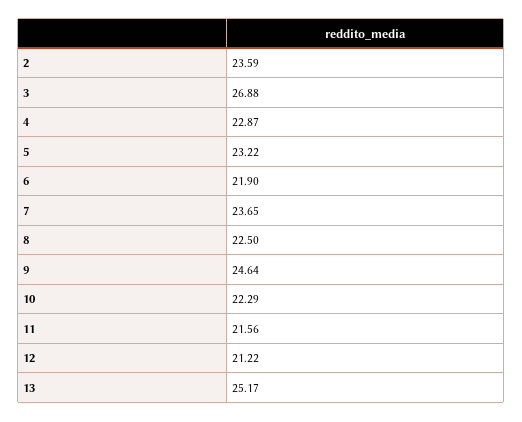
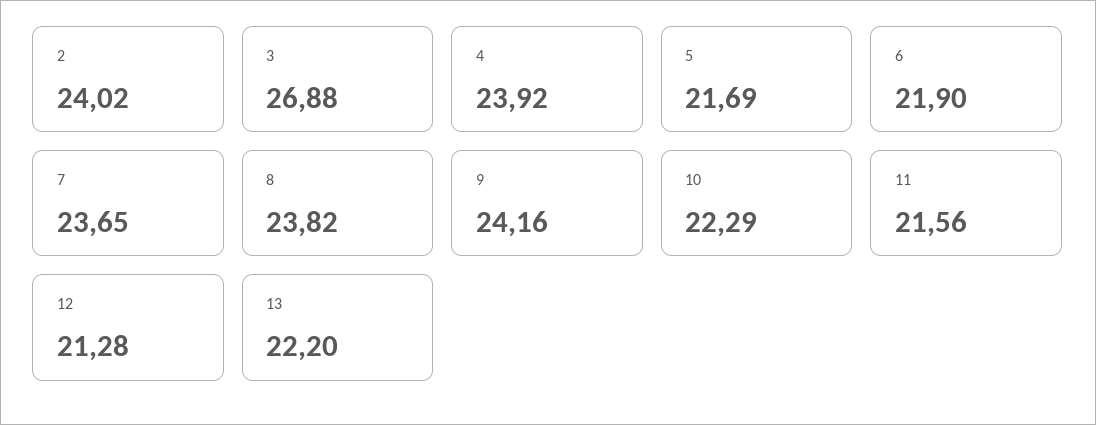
2: 23.59 -> 24.02
4: 22.87 -> 23.92
5: 23.22 -> 21.69
8: 22.5 -> 23.82
9: 24.64 -> 24.16
12: 21.22 -> 21.28
13: 25.17 -> 22.2

